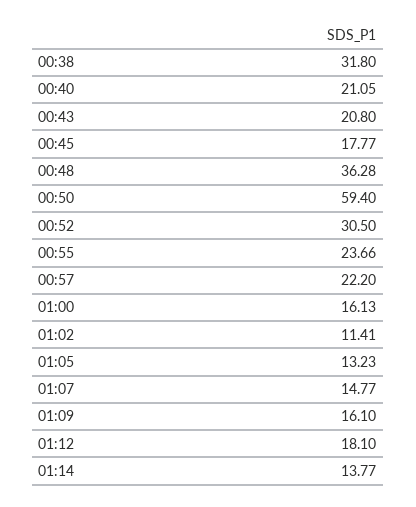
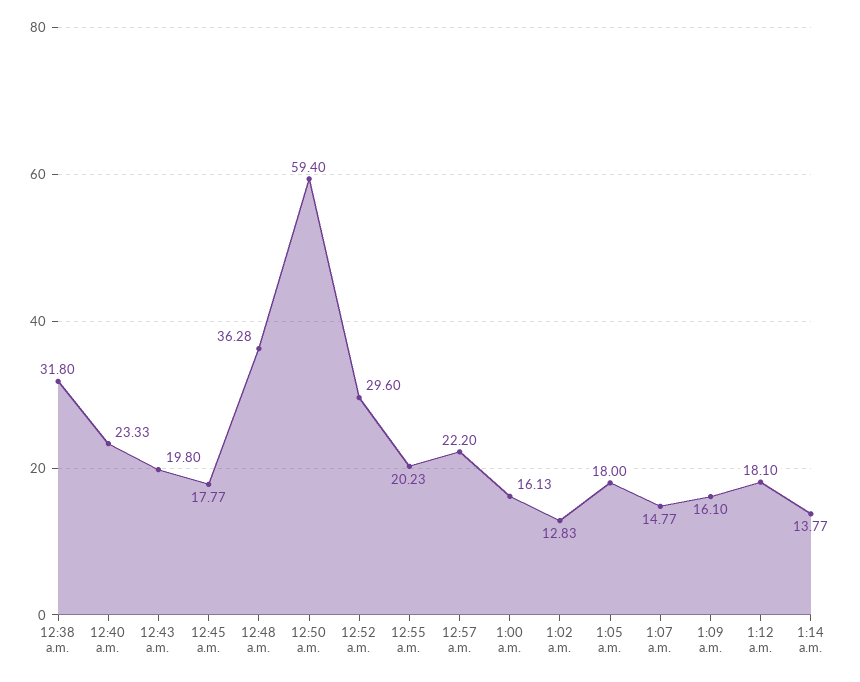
00:40: 21.05 -> 23.33
00:43: 20.8 -> 19.8
00:52: 30.5 -> 29.6
00:55: 23.66 -> 20.23
01:02: 11.41 -> 12.83
01:05: 13.23 -> 18

